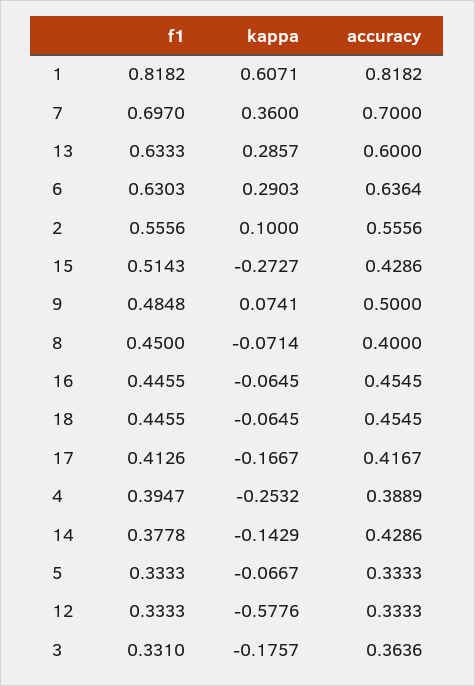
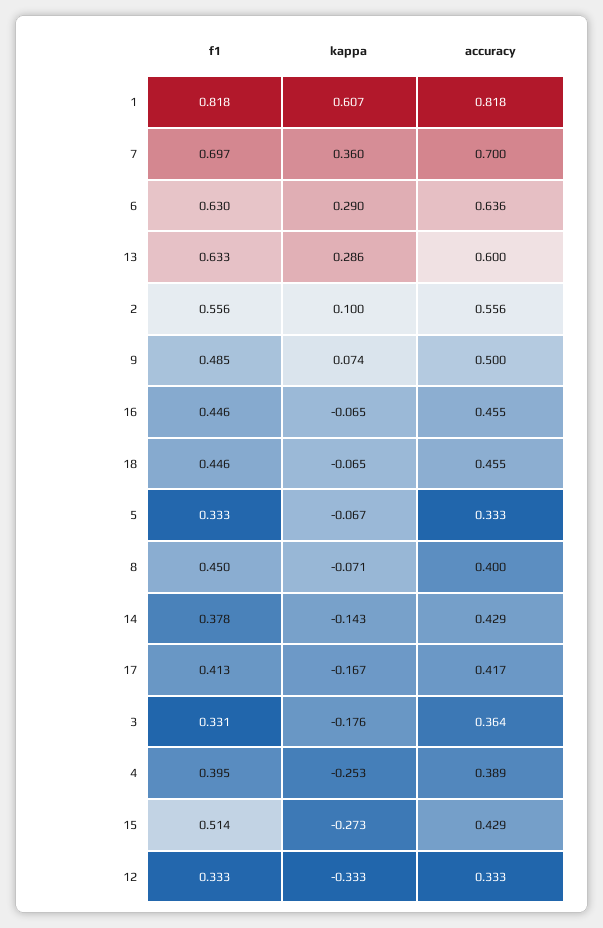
kappa, 12: -0.5776 -> -0.333

